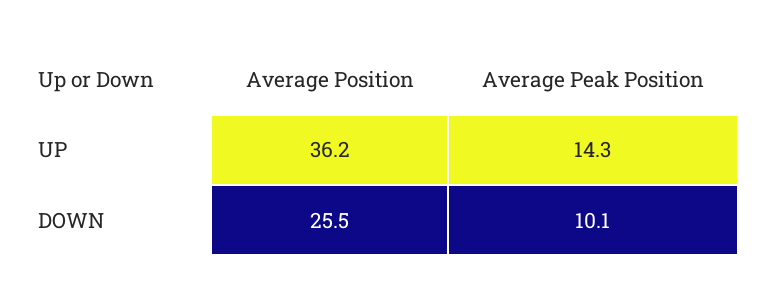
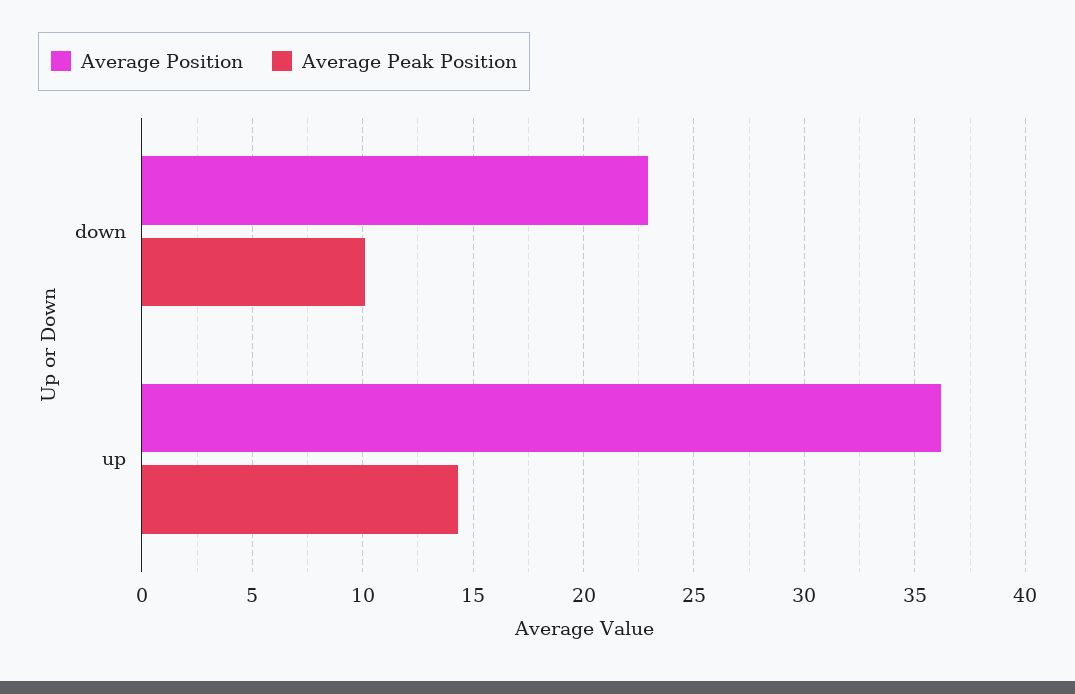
Average Position, DOWN: 25.5 -> 23

